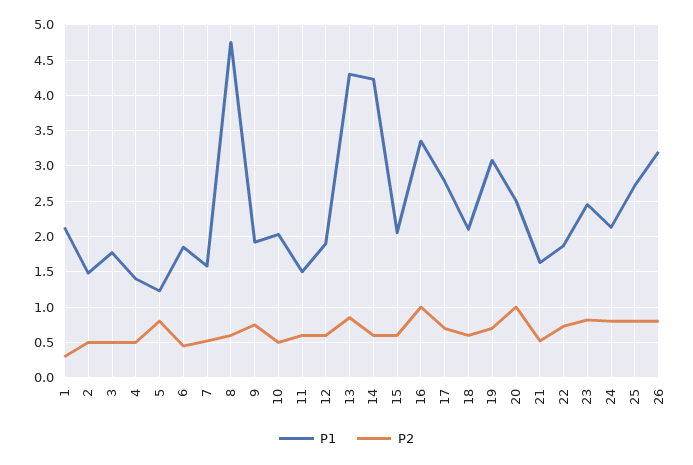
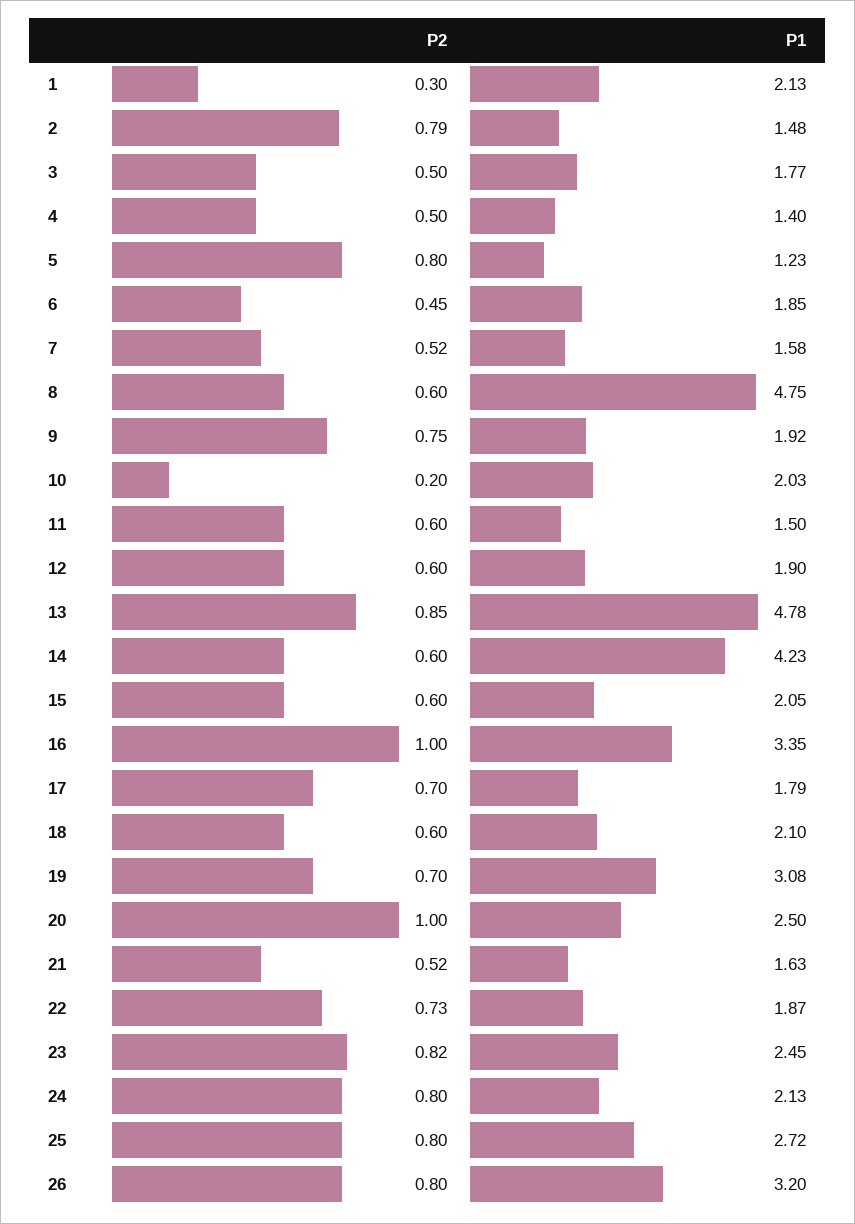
P2, 2: 0.5 -> 0.79
P2, 10: 0.5 -> 0.2
P1, 13: 4.3 -> 4.78
P1, 17: 2.8 -> 1.79

